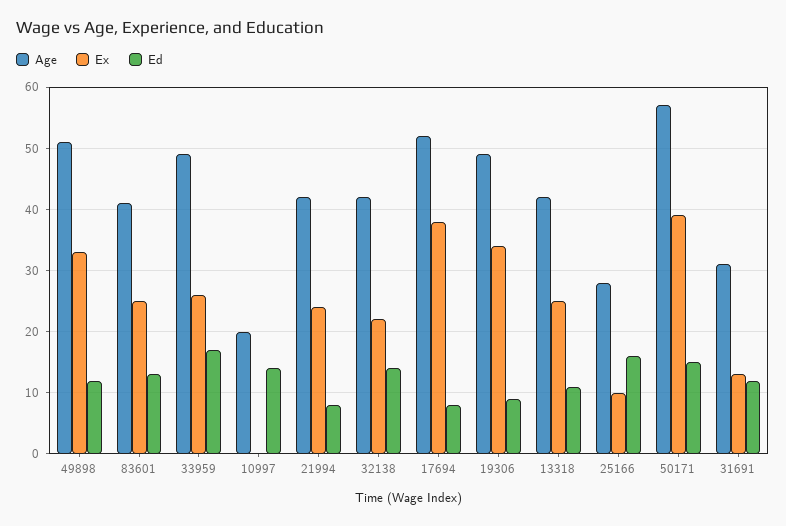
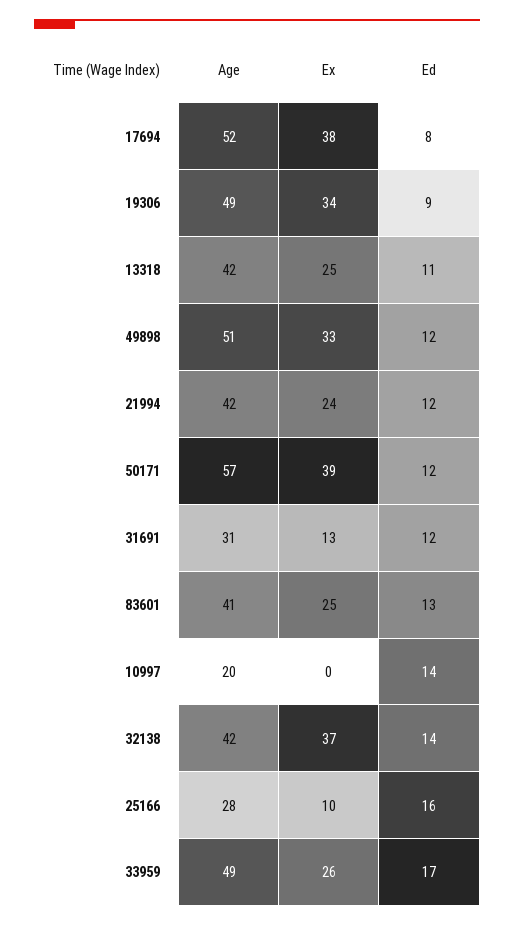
Ed, 21994: 8 -> 12
Ex, 32138: 22 -> 37
Ed, 50171: 15 -> 12

